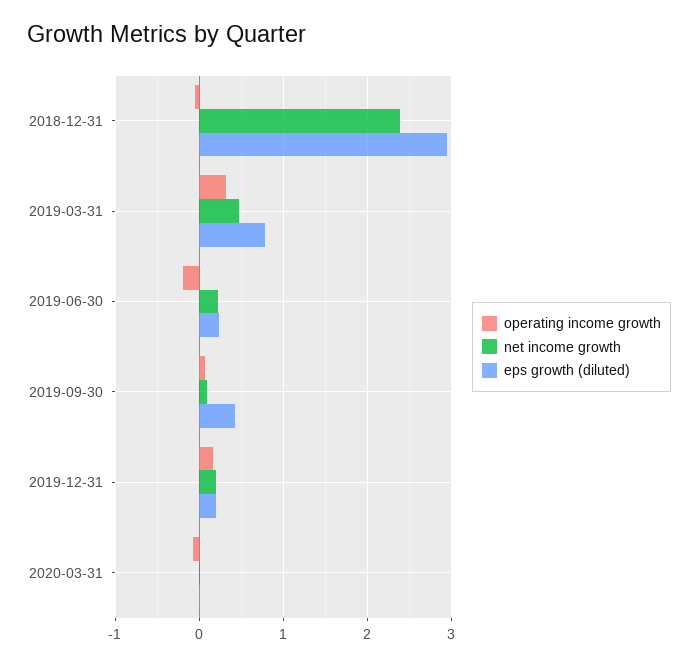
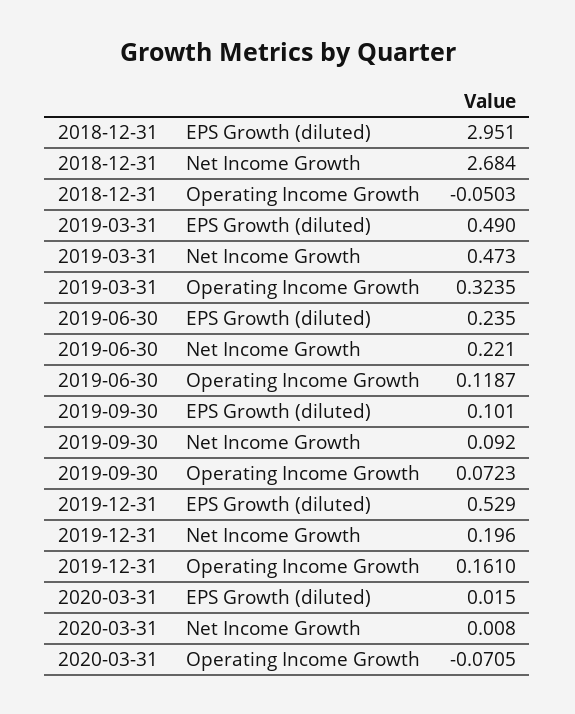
net income growth, 2018-12-31: 2.4 -> 2.684
eps growth (diluted), 2019-03-31: 0.8 -> 0.49
operating income growth, 2019-06-30: -0.2 -> 0.1187
eps growth (diluted), 2019-09-30: 0.4 -> 0.101
eps growth (diluted), 2019-12-31: 0.2 -> 0.529

